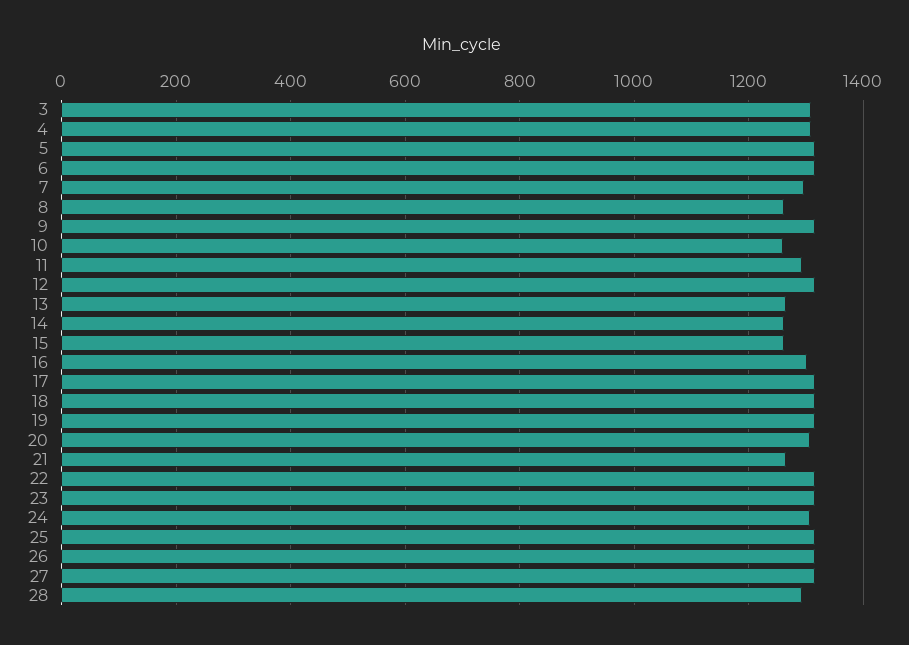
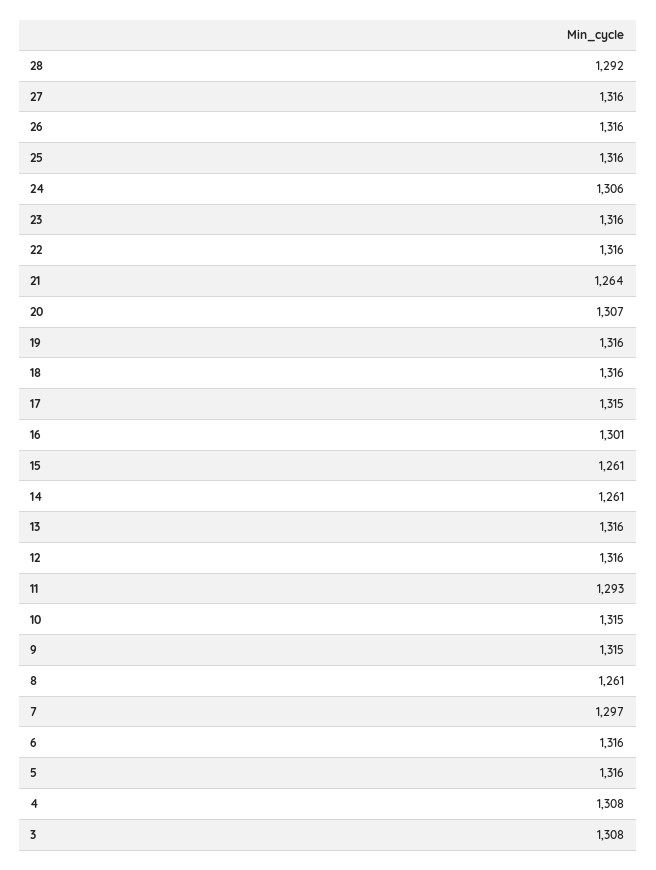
10: 1260 -> 1315
13: 1260 -> 1316

